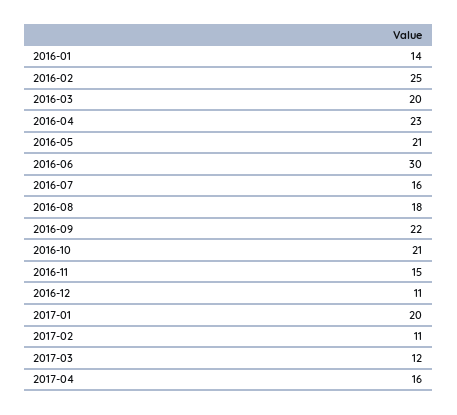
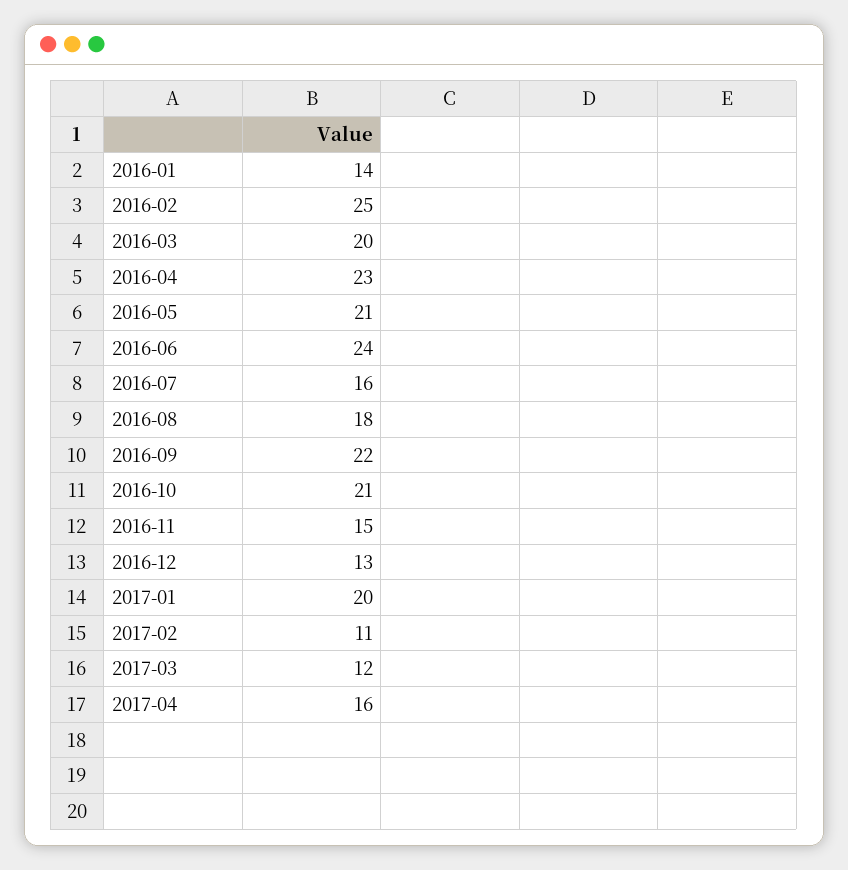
2016-06: 30 -> 24
2016-12: 11 -> 13

